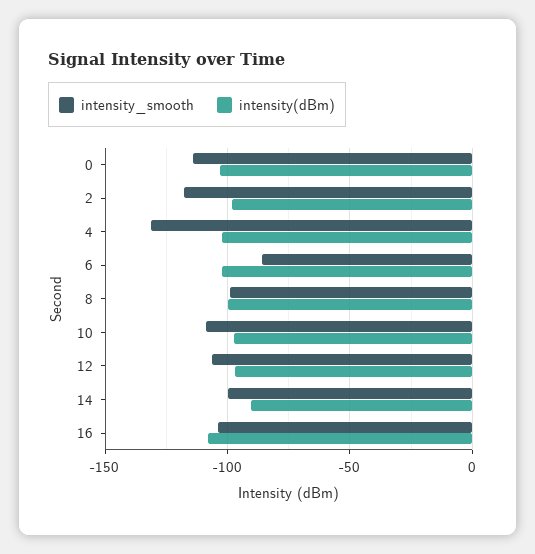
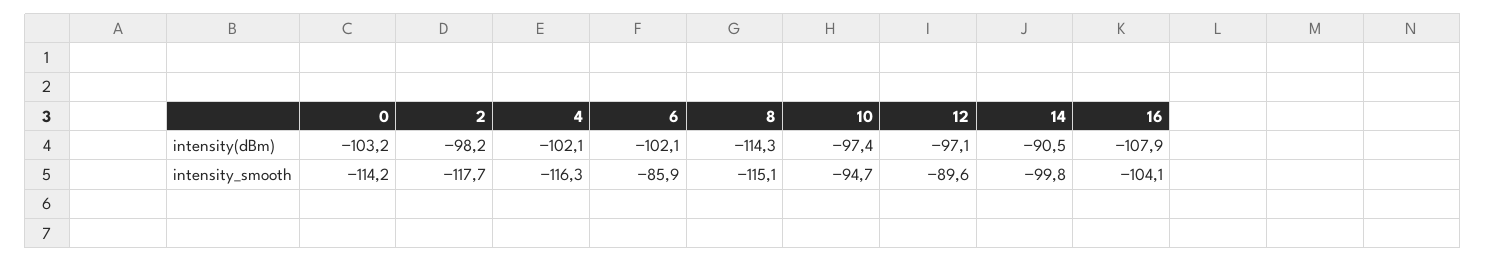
intensity_smooth, 4: -130 -> -116.3
intensity_smooth, 8: -100 -> -115.1
intensity(dBm), 8: -100 -> -114.3
intensity_smooth, 10: -110 -> -94.7
intensity_smooth, 12: -105 -> -89.6

